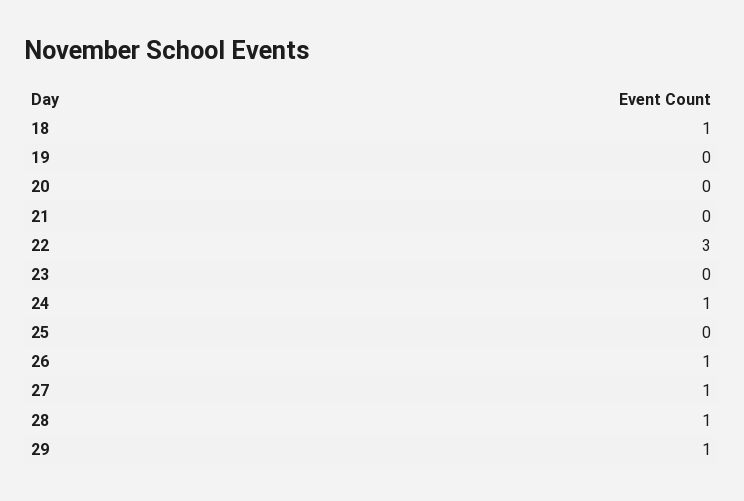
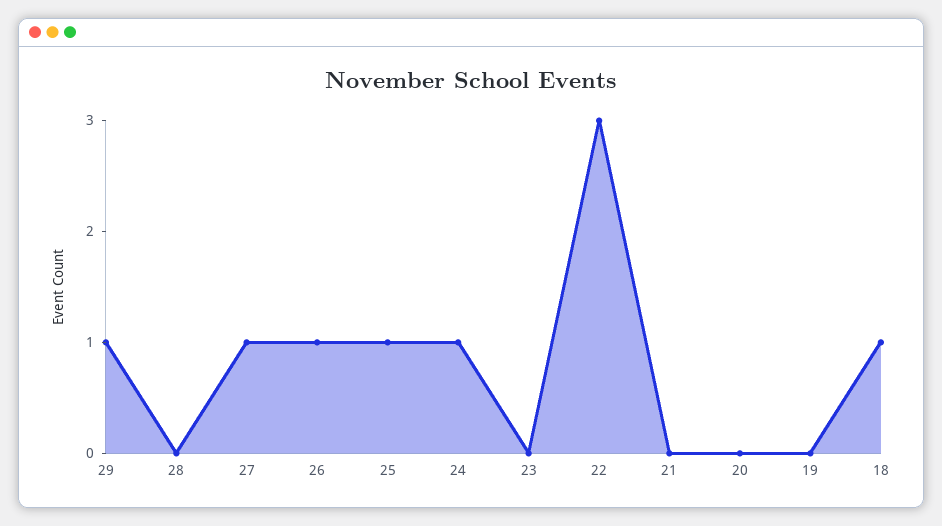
25: 0 -> 1
28: 1 -> 0

